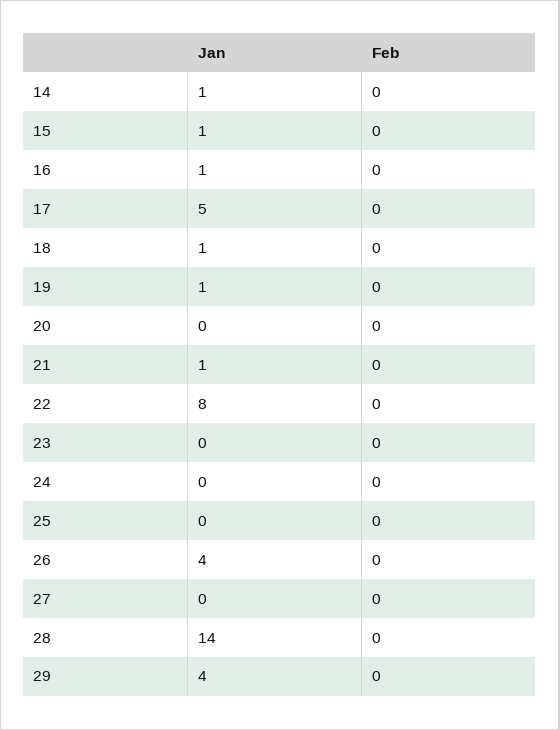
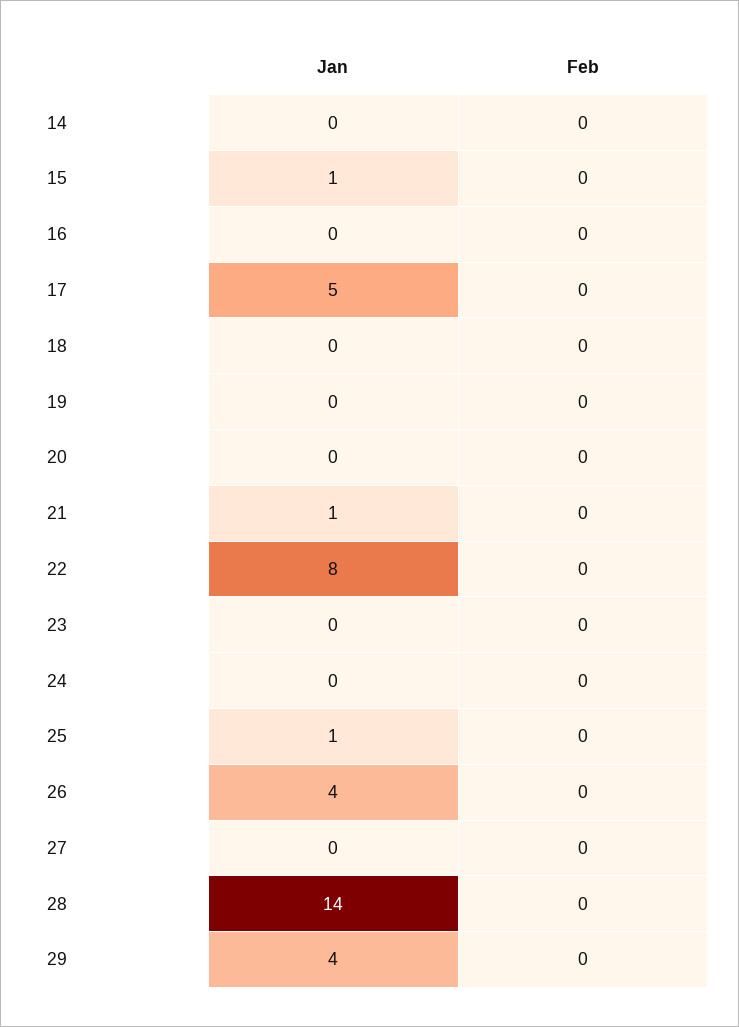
Jan, 14: 1 -> 0
Jan, 16: 1 -> 0
Jan, 18: 1 -> 0
Jan, 19: 1 -> 0
Jan, 25: 0 -> 1

